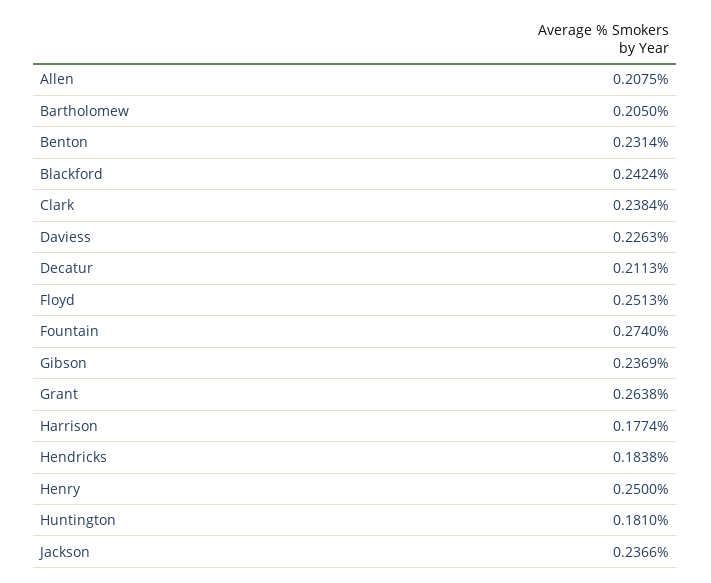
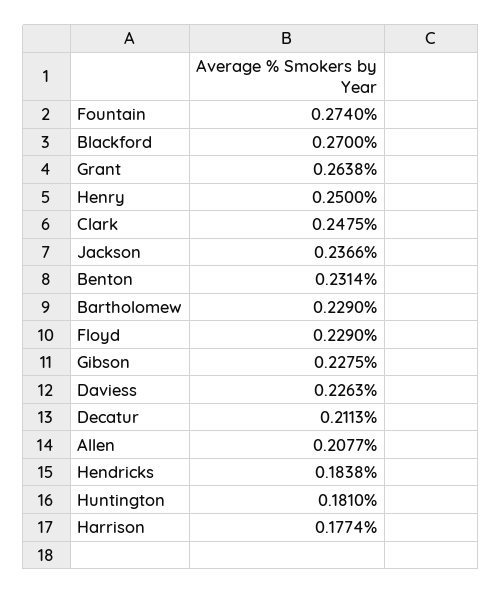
Allen: 0.2075 -> 0.2077
Bartholomew: 0.205 -> 0.229
Blackford: 0.2424 -> 0.27
Clark: 0.2384 -> 0.2475
Floyd: 0.2513 -> 0.229
Gibson: 0.2369 -> 0.2275

